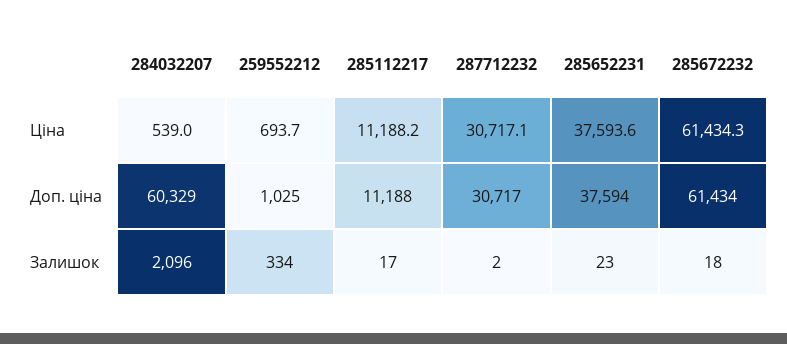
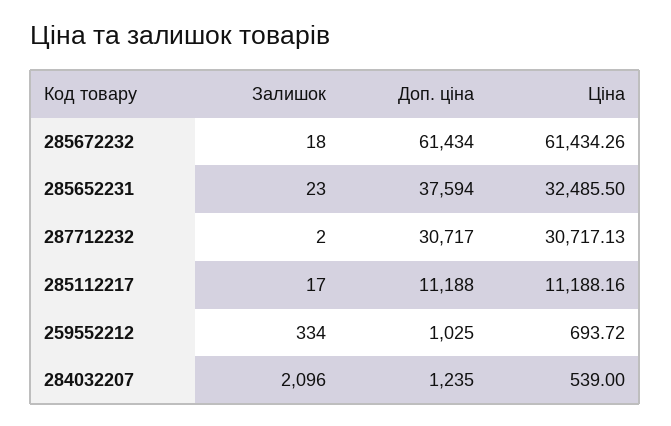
285652231, Ціна: 37593.6 -> 32485.5
284032207, Доп. ціна: 60329 -> 1235

